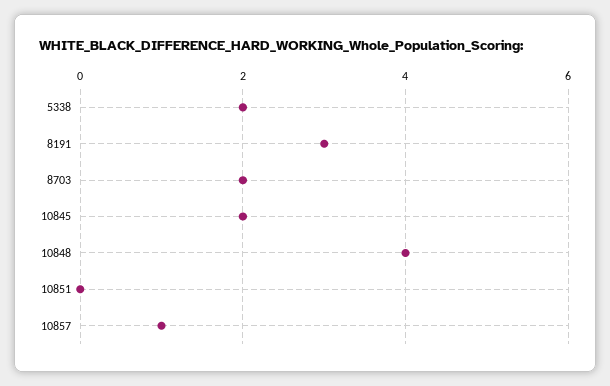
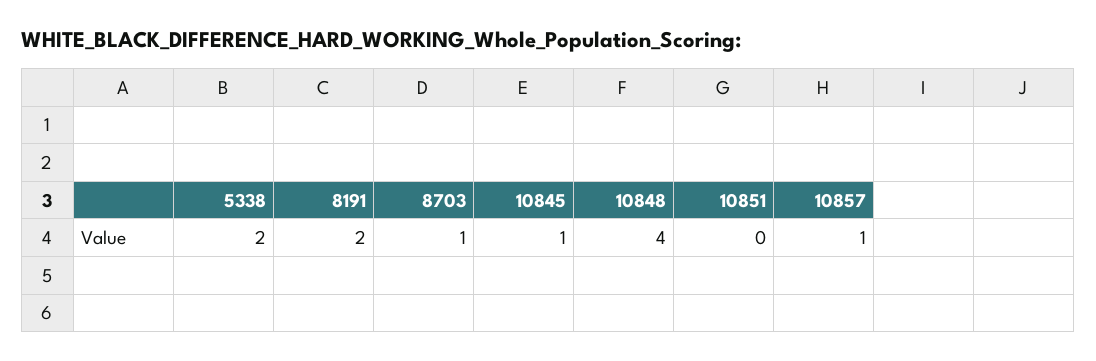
8191: 3 -> 2
8703: 2 -> 1
10845: 2 -> 1

